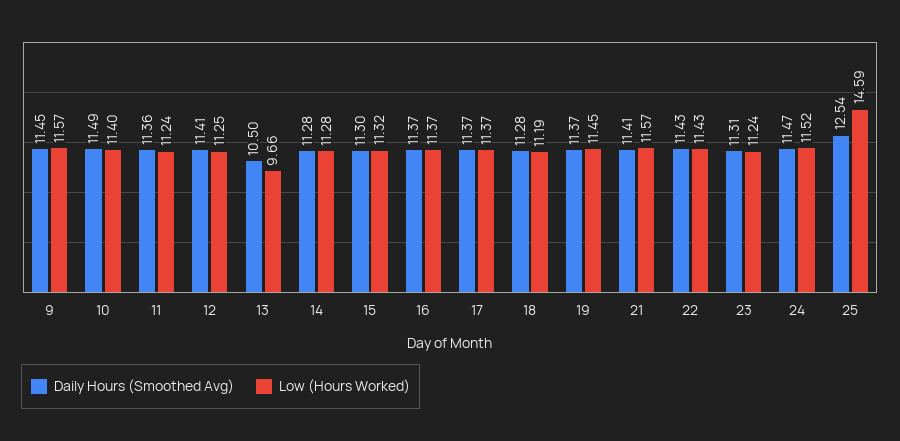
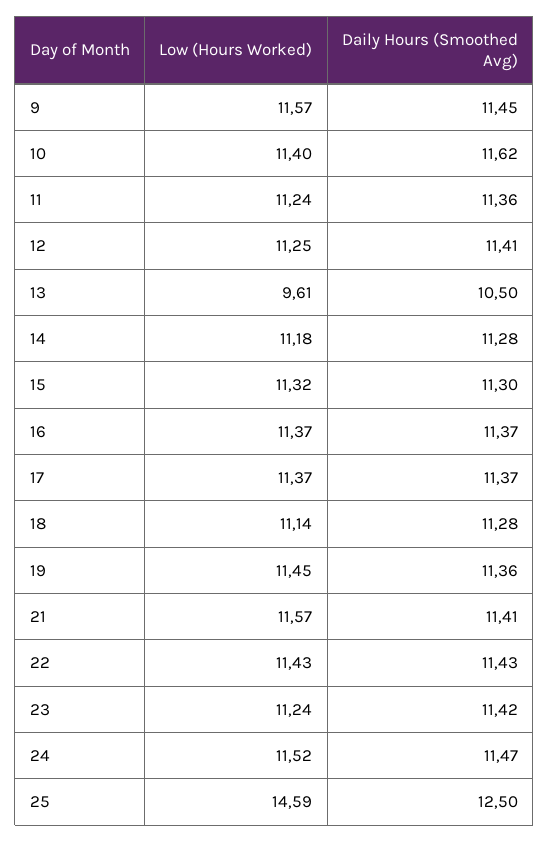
Daily Hours (Smoothed Avg), 10: 11.49 -> 11.62
Low (Hours Worked), 13: 9.66 -> 9.61
Low (Hours Worked), 14: 11.28 -> 11.18
Low (Hours Worked), 18: 11.19 -> 11.14
Daily Hours (Smoothed Avg), 19: 11.37 -> 11.36
Daily Hours (Smoothed Avg), 23: 11.31 -> 11.42
Daily Hours (Smoothed Avg), 25: 12.54 -> 12.5

